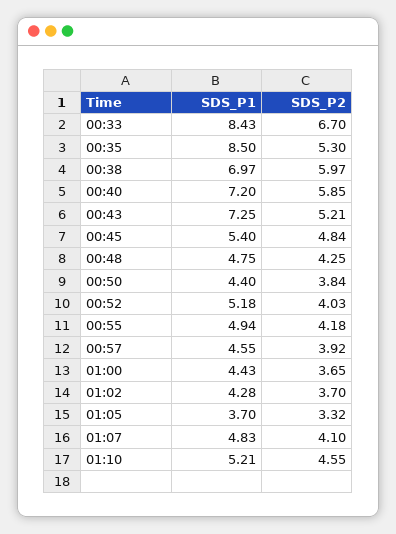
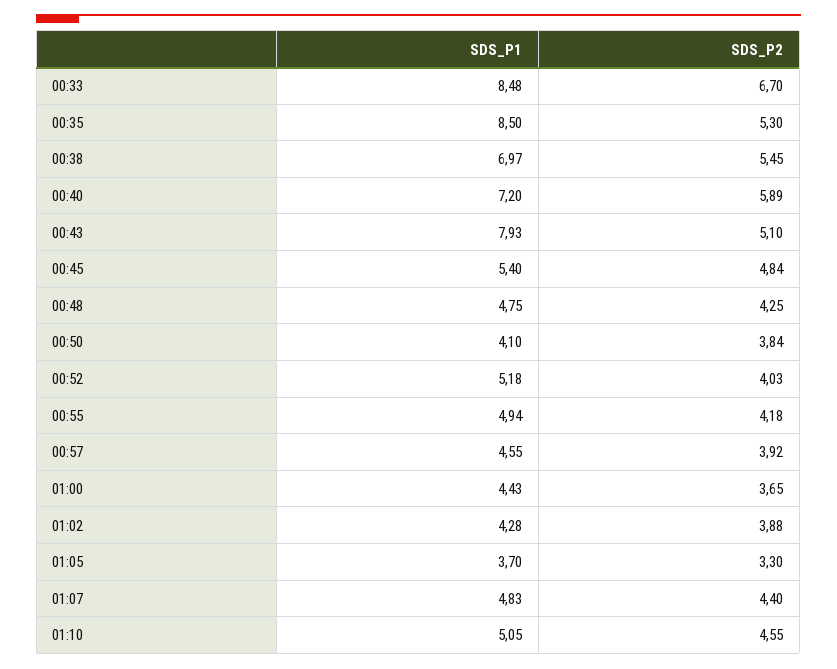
SDS_P1, 00:33: 8.43 -> 8.48
SDS_P2, 00:38: 5.97 -> 5.45
SDS_P2, 00:40: 5.85 -> 5.89
SDS_P1, 00:43: 7.25 -> 7.93
SDS_P2, 00:43: 5.21 -> 5.1
SDS_P1, 00:50: 4.4 -> 4.1
SDS_P2, 01:02: 3.7 -> 3.88
SDS_P2, 01:05: 3.32 -> 3.3
SDS_P2, 01:07: 4.1 -> 4.4
SDS_P1, 01:10: 5.21 -> 5.05

